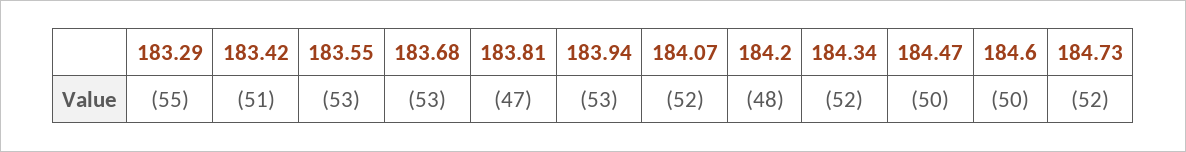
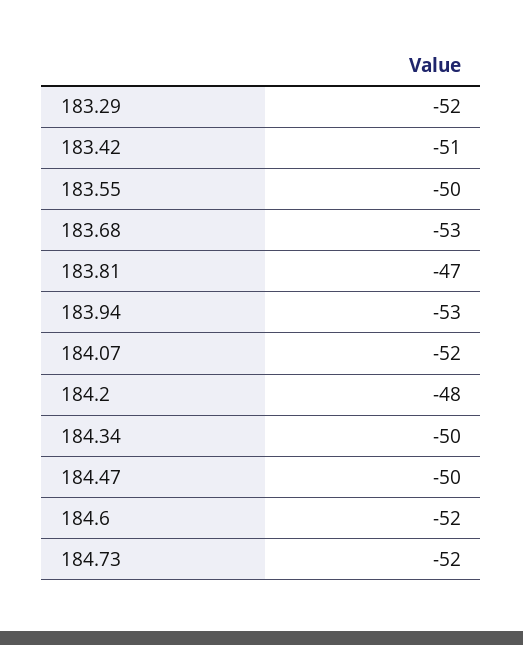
183.29: -55 -> -52
183.55: -53 -> -50
184.34: -52 -> -50
184.6: -50 -> -52

